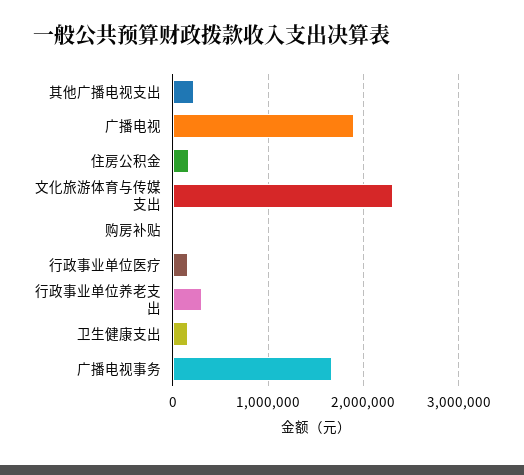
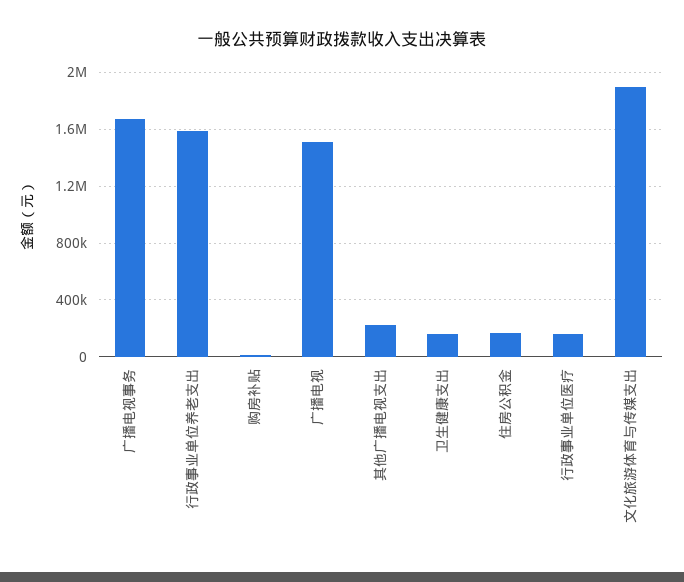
广播电视: 1900000 -> 1500000
文化旅游体育与传媒支出: 2300000 -> 1900000
行政事业单位养老支出: 300000 -> 1600000

